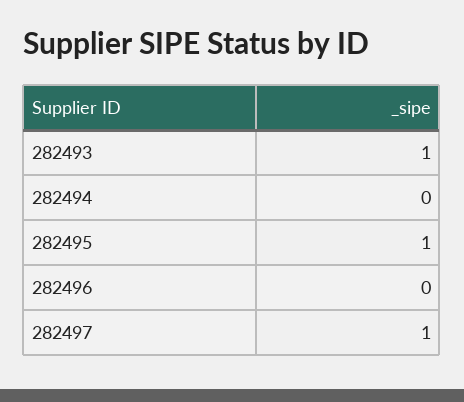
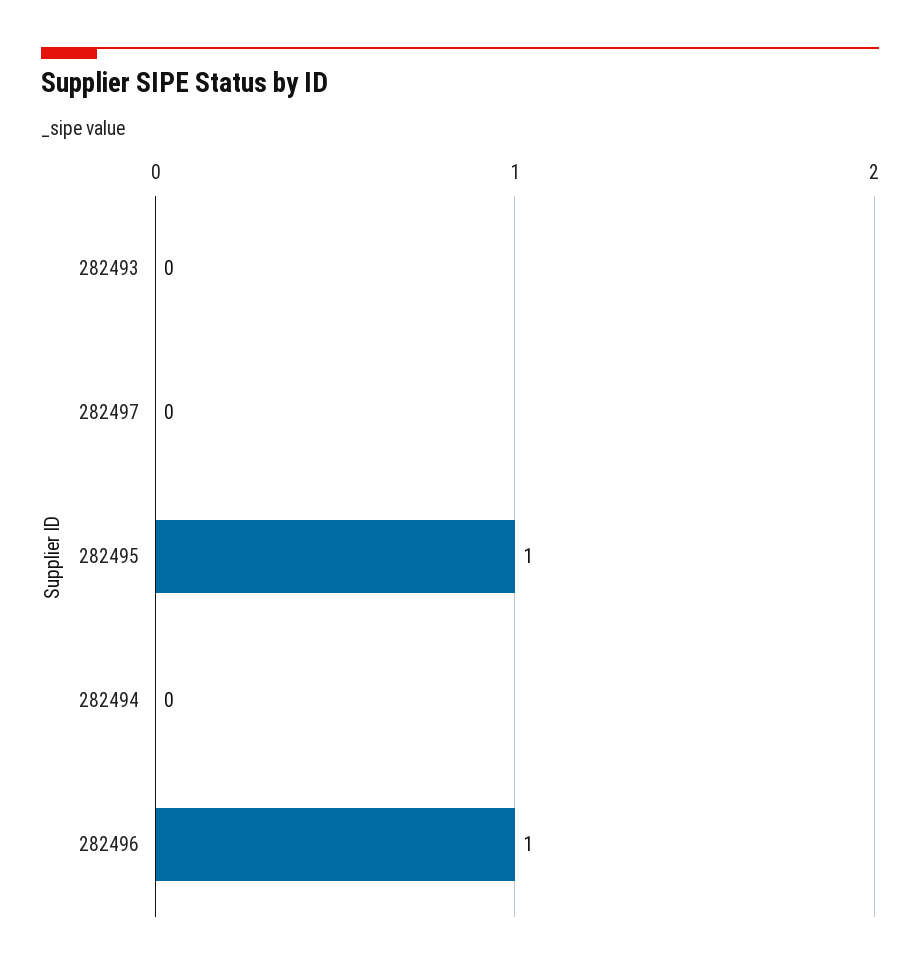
282493: 1 -> 0
282496: 0 -> 1
282497: 1 -> 0

